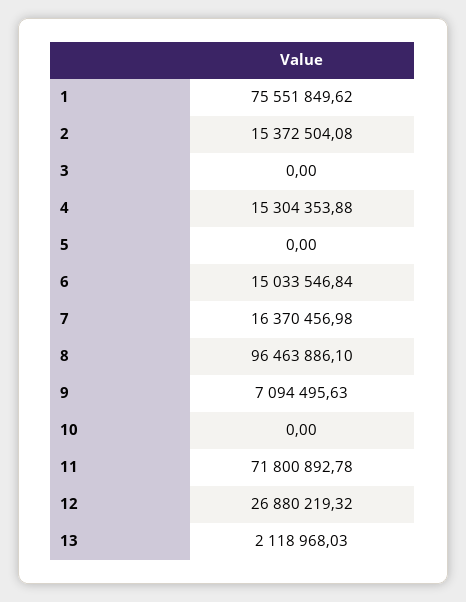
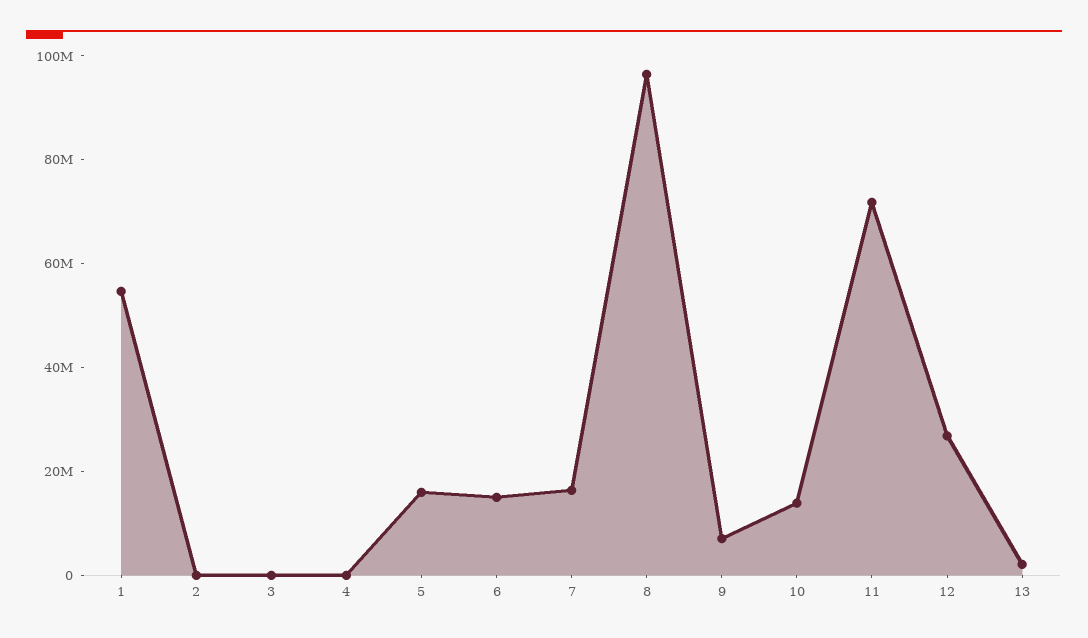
1: 75551849.62 -> 55000000
2: 15372504.08 -> 0
4: 15304353.88 -> 0
5: 0 -> 15000000
10: 0 -> 15000000

